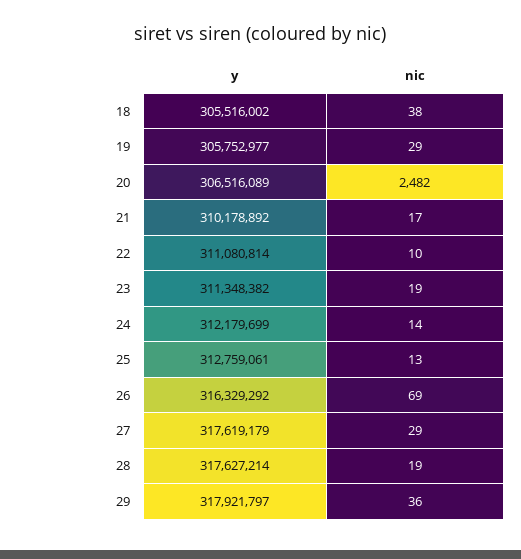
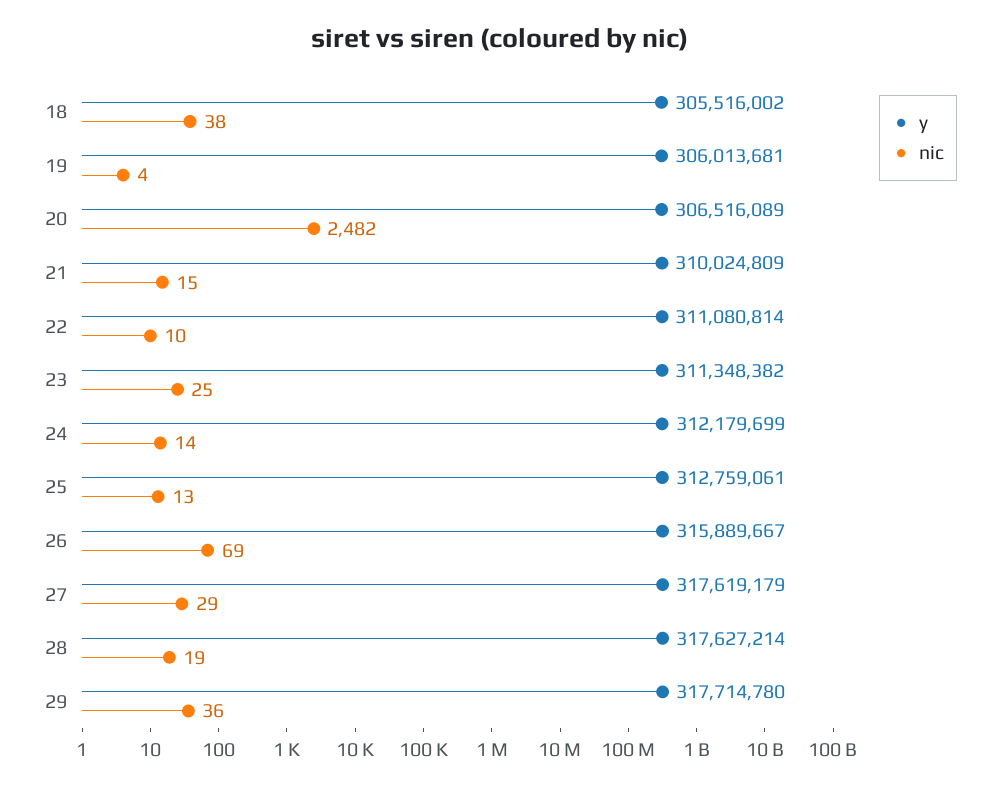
y, 19: 305752977 -> 306013681
nic, 19: 29 -> 4
y, 21: 310178892 -> 310024809
nic, 21: 17 -> 15
nic, 23: 19 -> 25
y, 26: 316329292 -> 315889667
y, 29: 317921797 -> 317714780

